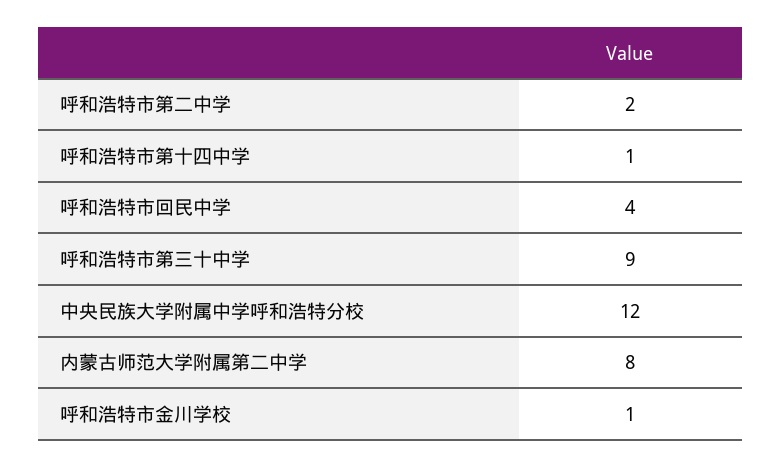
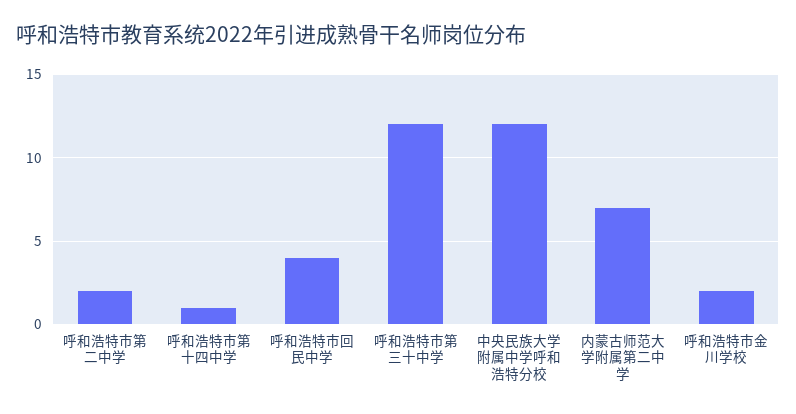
呼和浩特市第三十中学: 9 -> 12
内蒙古师范大学附属第二中学: 8 -> 7
呼和浩特市金川学校: 1 -> 2

